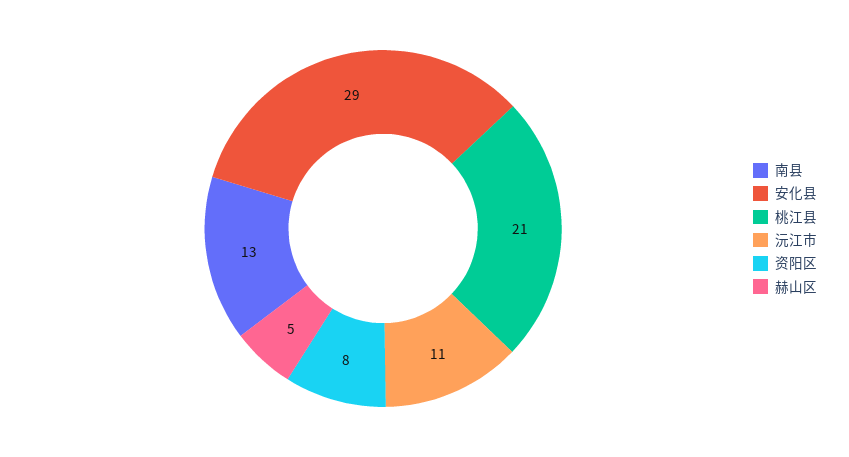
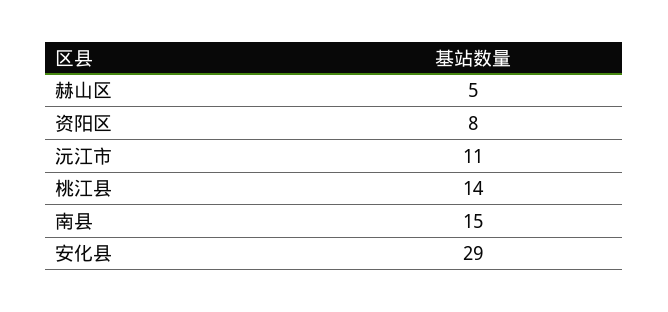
南县: 13 -> 15
桃江县: 21 -> 14

